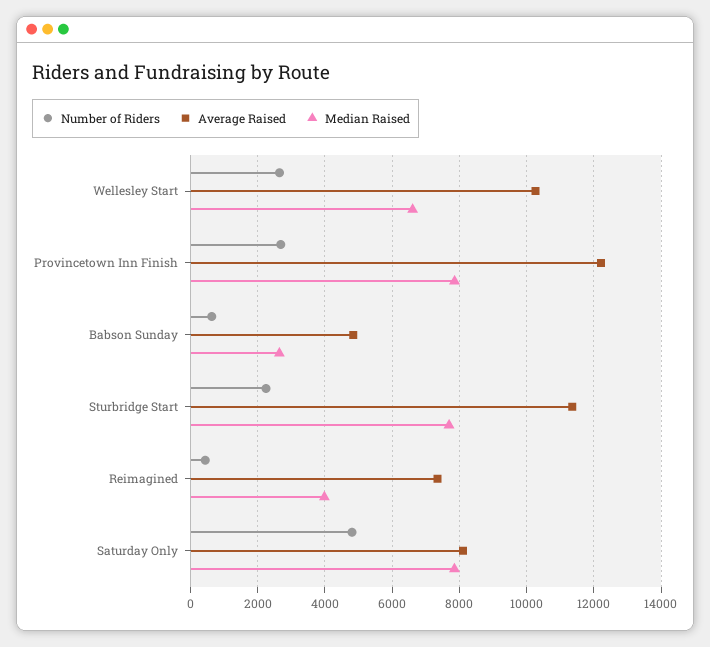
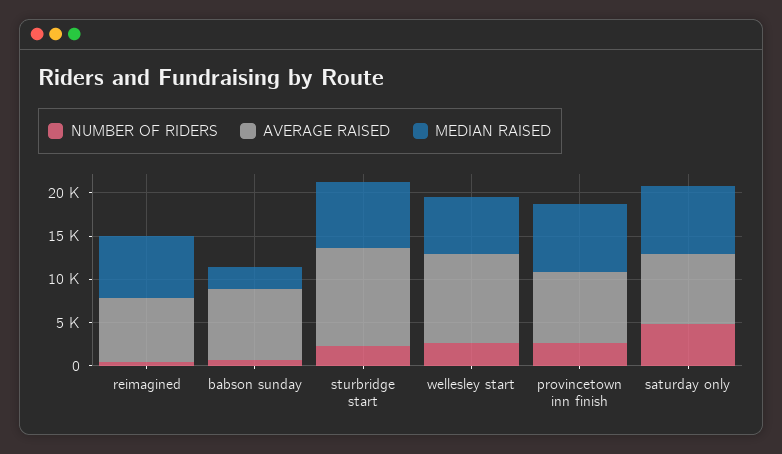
Average Raised, Provincetown Inn Finish: 12200 -> 8000
Average Raised, Babson Sunday: 4800 -> 8000
Median Raised, Reimagined: 4000 -> 7000

